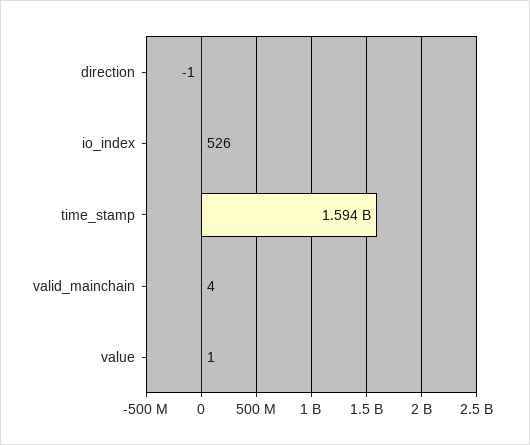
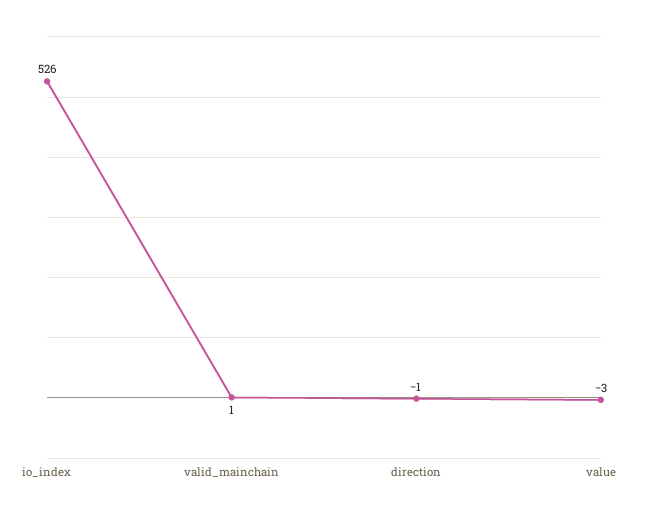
time_stamp: 1594000000 -> none
valid_mainchain: 4 -> 1
value: 1 -> -3

